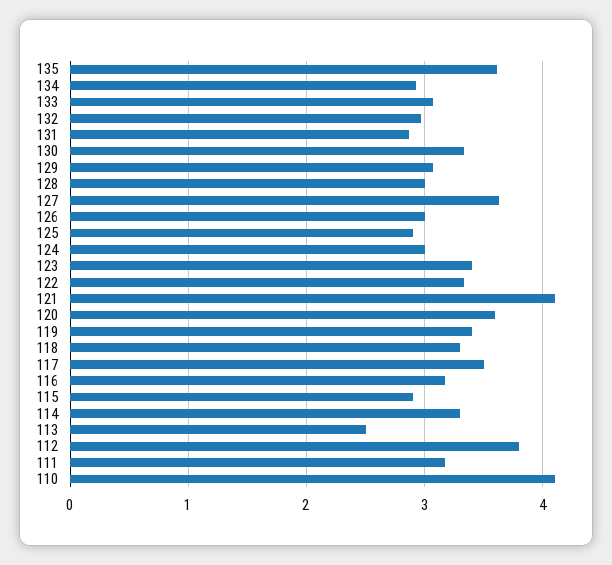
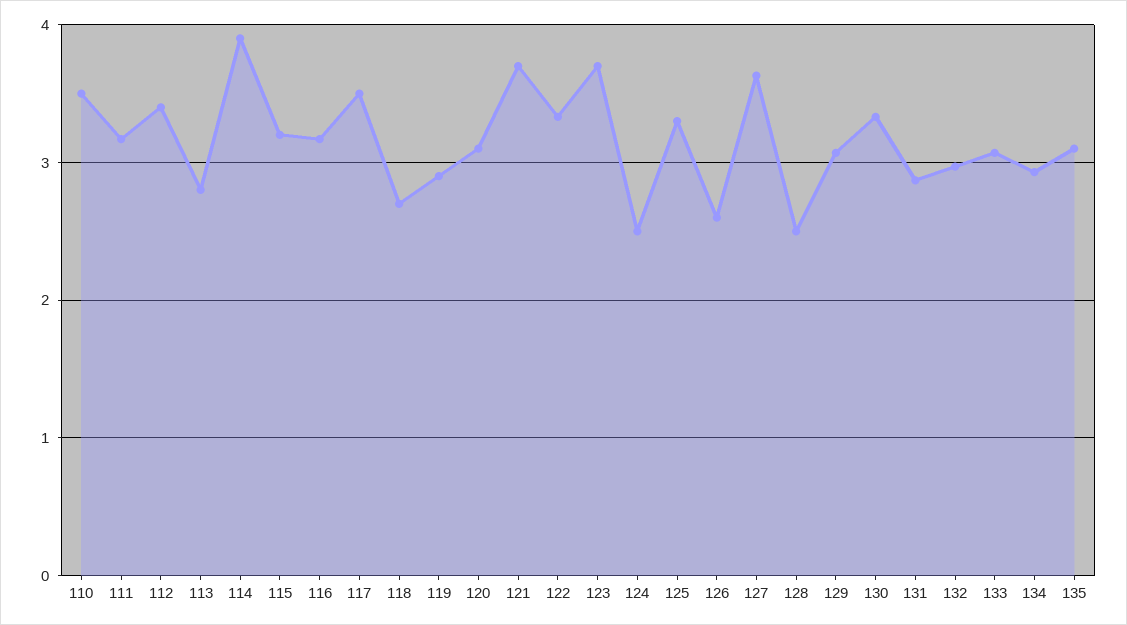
135: 3.6 -> 3.1
128: 3 -> 2.5
126: 3 -> 2.6
125: 2.9 -> 3.3
124: 3 -> 2.5
123: 3.4 -> 3.7
121: 4.1 -> 3.7
120: 3.6 -> 3.1
119: 3.4 -> 2.9
118: 3.3 -> 2.7
115: 2.9 -> 3.2
114: 3.3 -> 3.9
113: 2.5 -> 2.8
112: 3.8 -> 3.4
110: 4.1 -> 3.5

